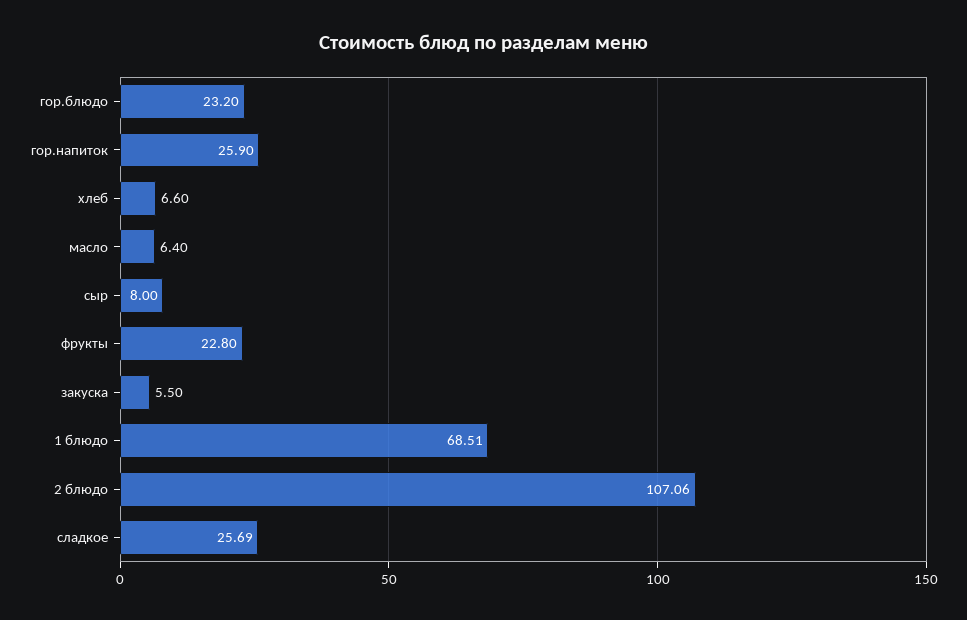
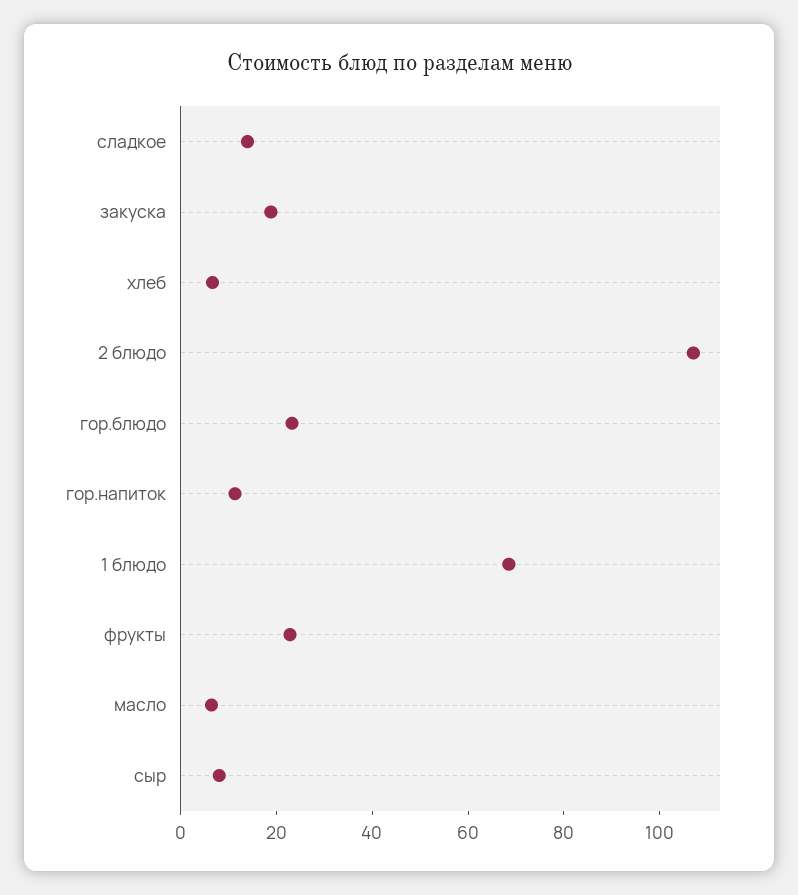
гор.напиток: 25.9 -> 10
закуска: 5.5 -> 20
сладкое: 25.69 -> 15

